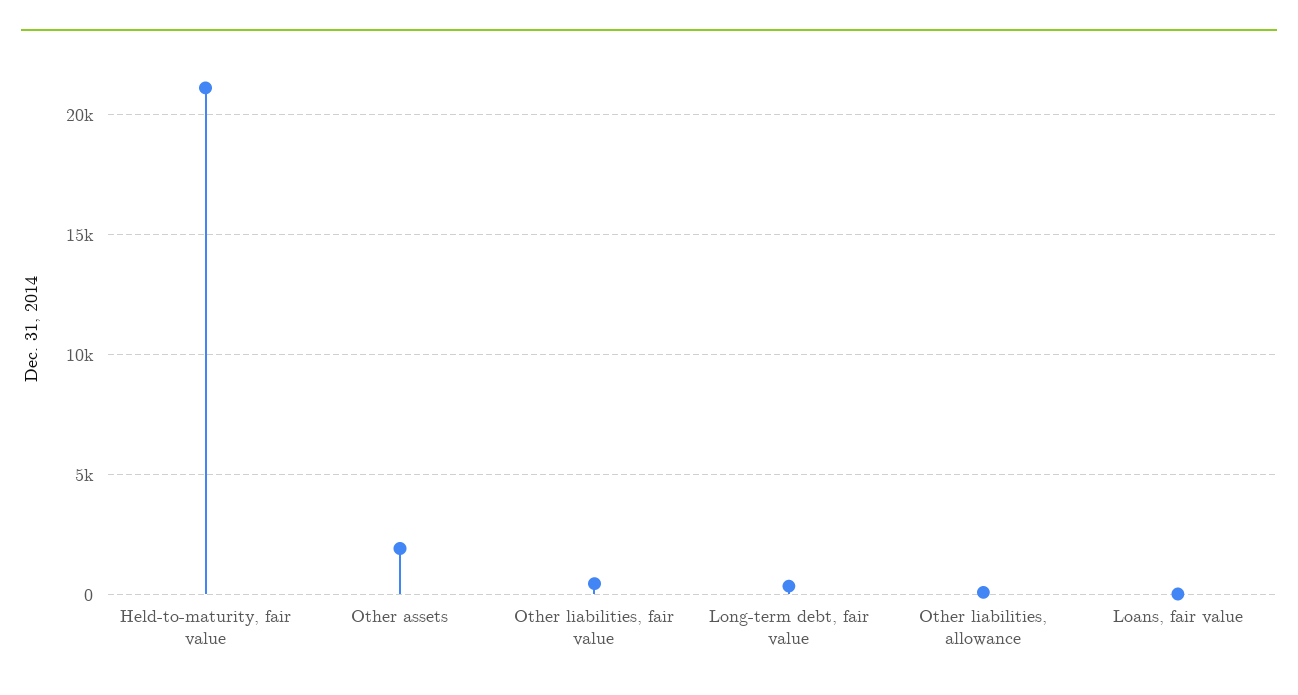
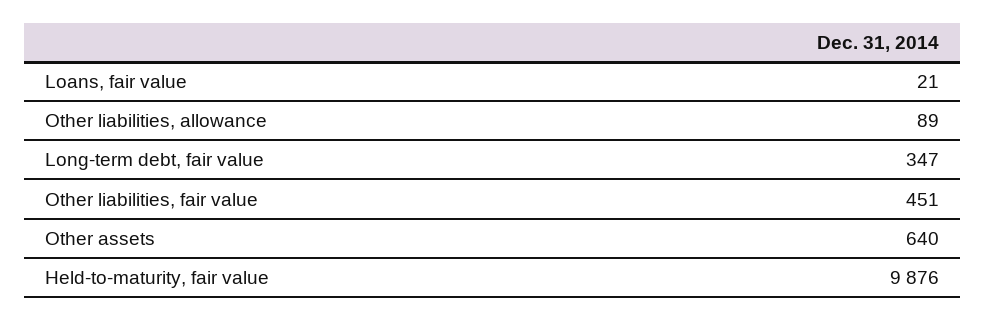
Held-to-maturity, fair value: 21000 -> 9876
Other assets: 2000 -> 640

